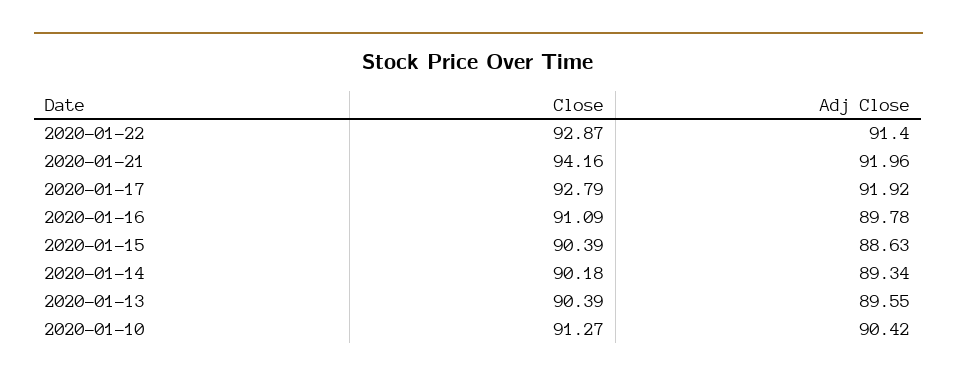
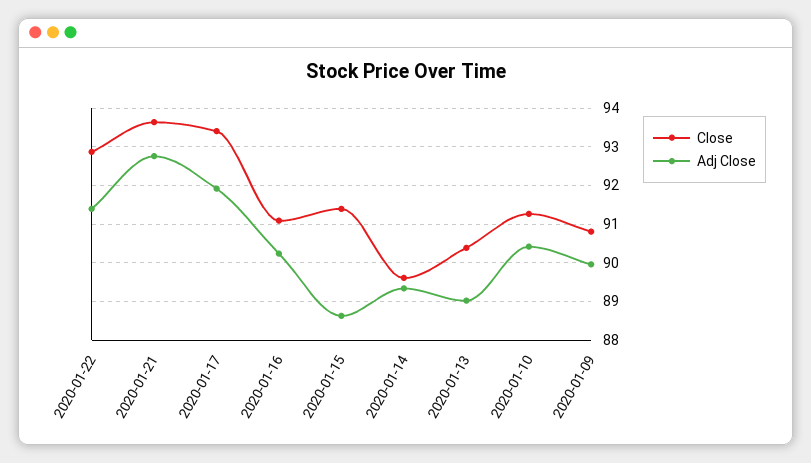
Close, 2020-01-21: 94.16 -> 93.6
Adj Close, 2020-01-21: 91.96 -> 92.8
Close, 2020-01-17: 92.79 -> 93.4
Adj Close, 2020-01-16: 89.78 -> 90.2
Close, 2020-01-15: 90.39 -> 91.4
Close, 2020-01-14: 90.18 -> 89.6
Adj Close, 2020-01-13: 89.55 -> 89
Close, 2020-01-09: none -> 90.8
Adj Close, 2020-01-09: none -> 90

